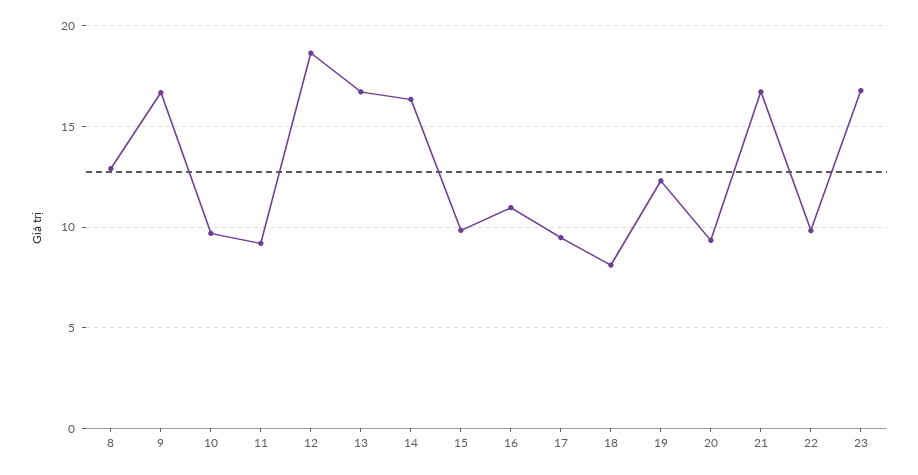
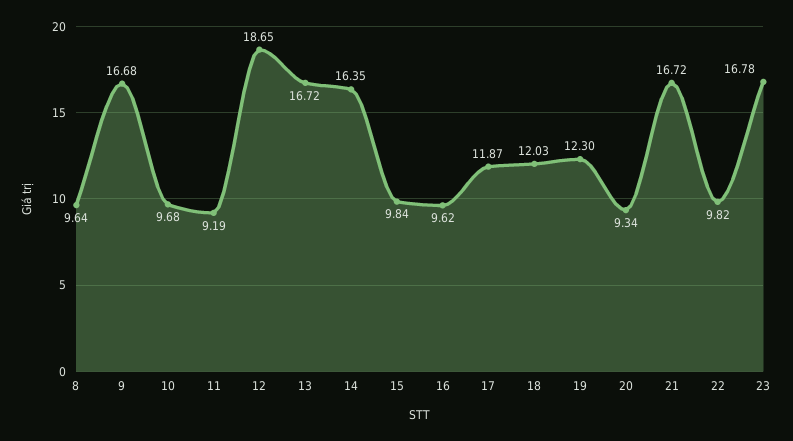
8: 13 -> 9.64
16: 11 -> 9.62
17: 9.5 -> 11.87
18: 8 -> 12.03

